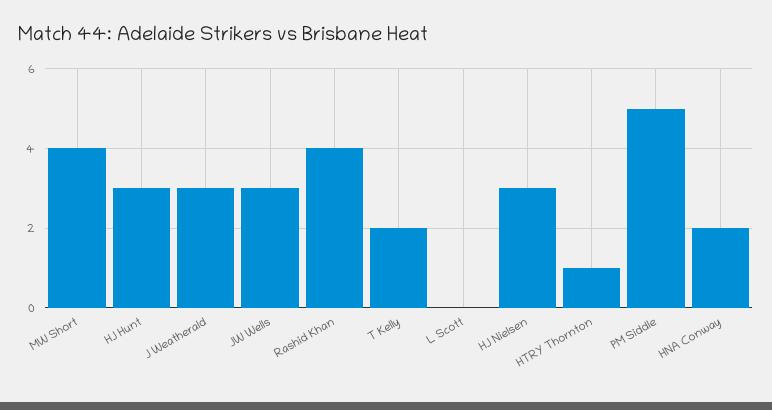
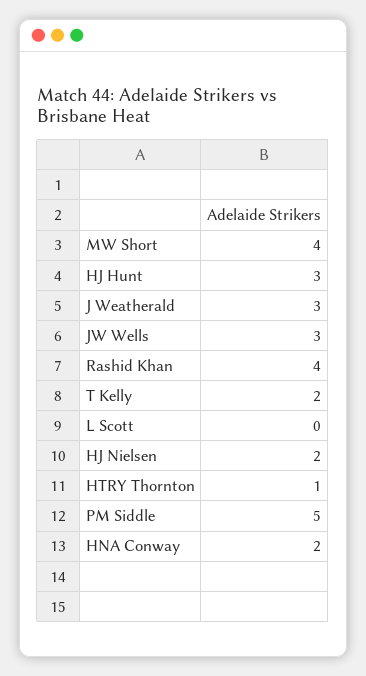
HJ Nielsen: 3 -> 2

